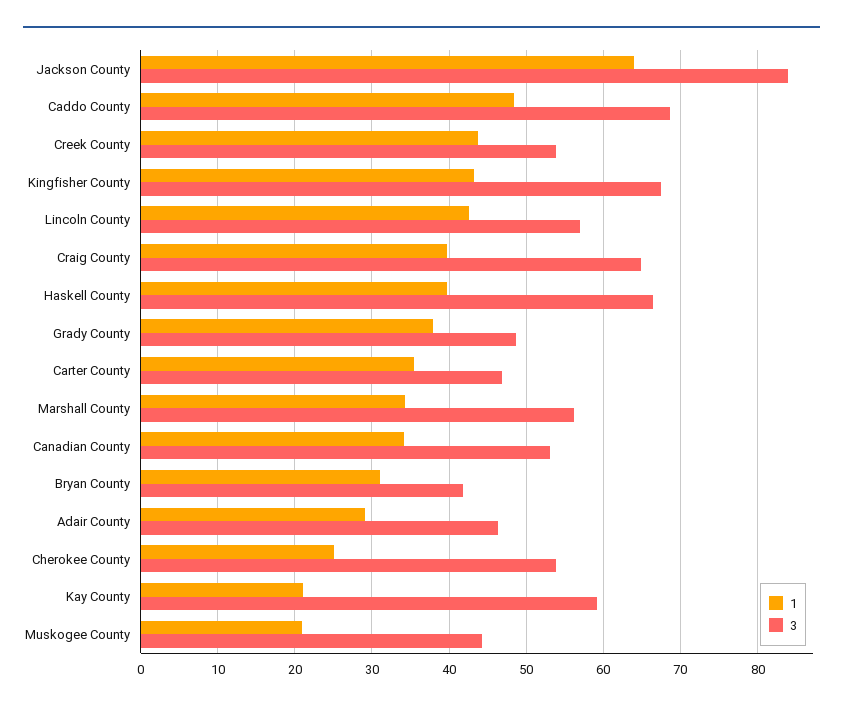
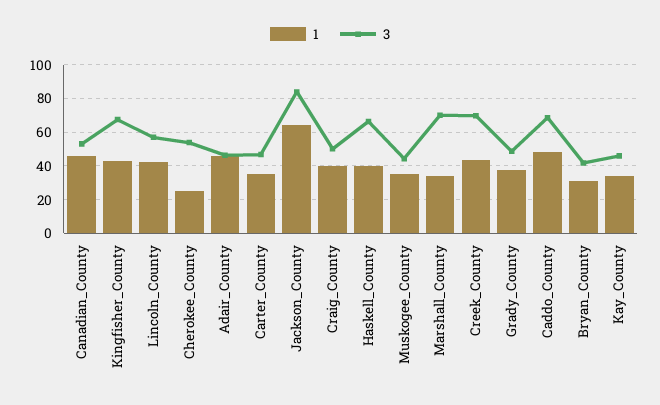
3, Creek County: 54 -> 70
3, Craig County: 65 -> 50
3, Marshall County: 56 -> 70
1, Canadian County: 34 -> 45
1, Adair County: 29 -> 45
1, Kay County: 21 -> 35
3, Kay County: 59 -> 45
1, Muskogee County: 21 -> 35

